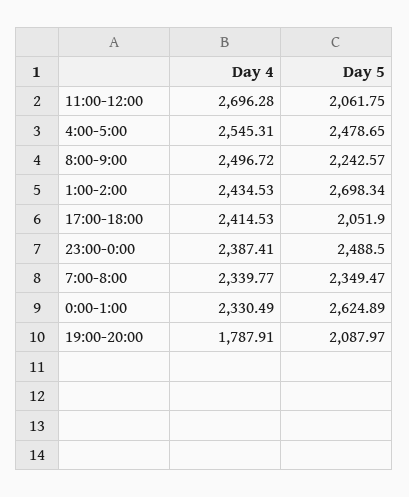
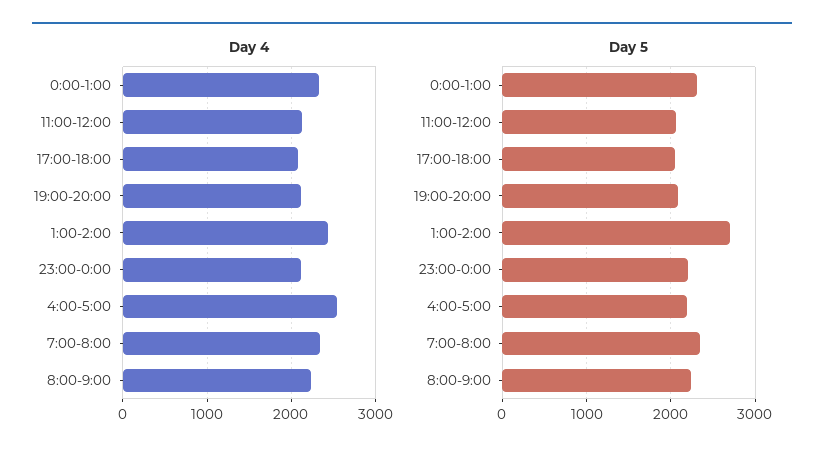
Day 4, 11:00-12:00: 2696.28 -> 2100
Day 5, 4:00-5:00: 2478.65 -> 2200
Day 4, 8:00-9:00: 2496.72 -> 2200
Day 4, 17:00-18:00: 2414.53 -> 2100
Day 4, 23:00-0:00: 2387.41 -> 2100
Day 5, 23:00-0:00: 2488.5 -> 2200
Day 5, 0:00-1:00: 2624.89 -> 2300
Day 4, 19:00-20:00: 1787.91 -> 2100

